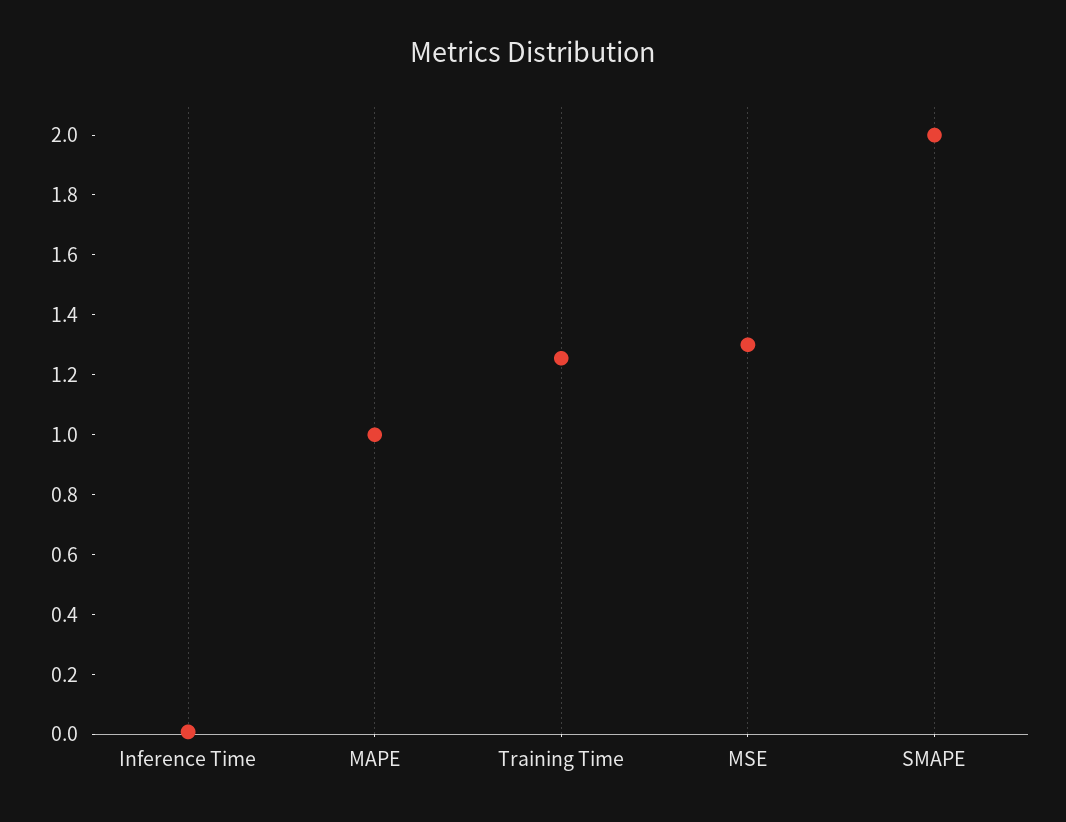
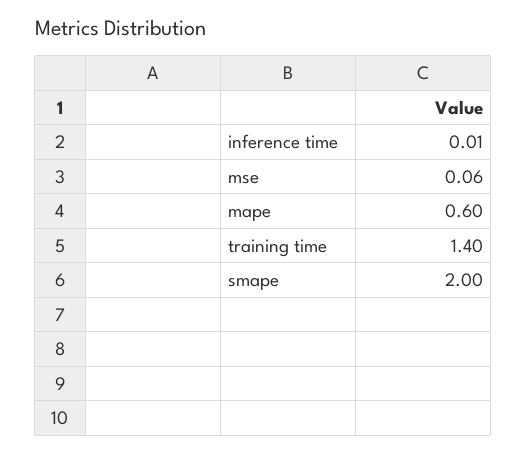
MAPE: 1 -> 0.6
Training Time: 1.25 -> 1.4
MSE: 1.3 -> 0.06

